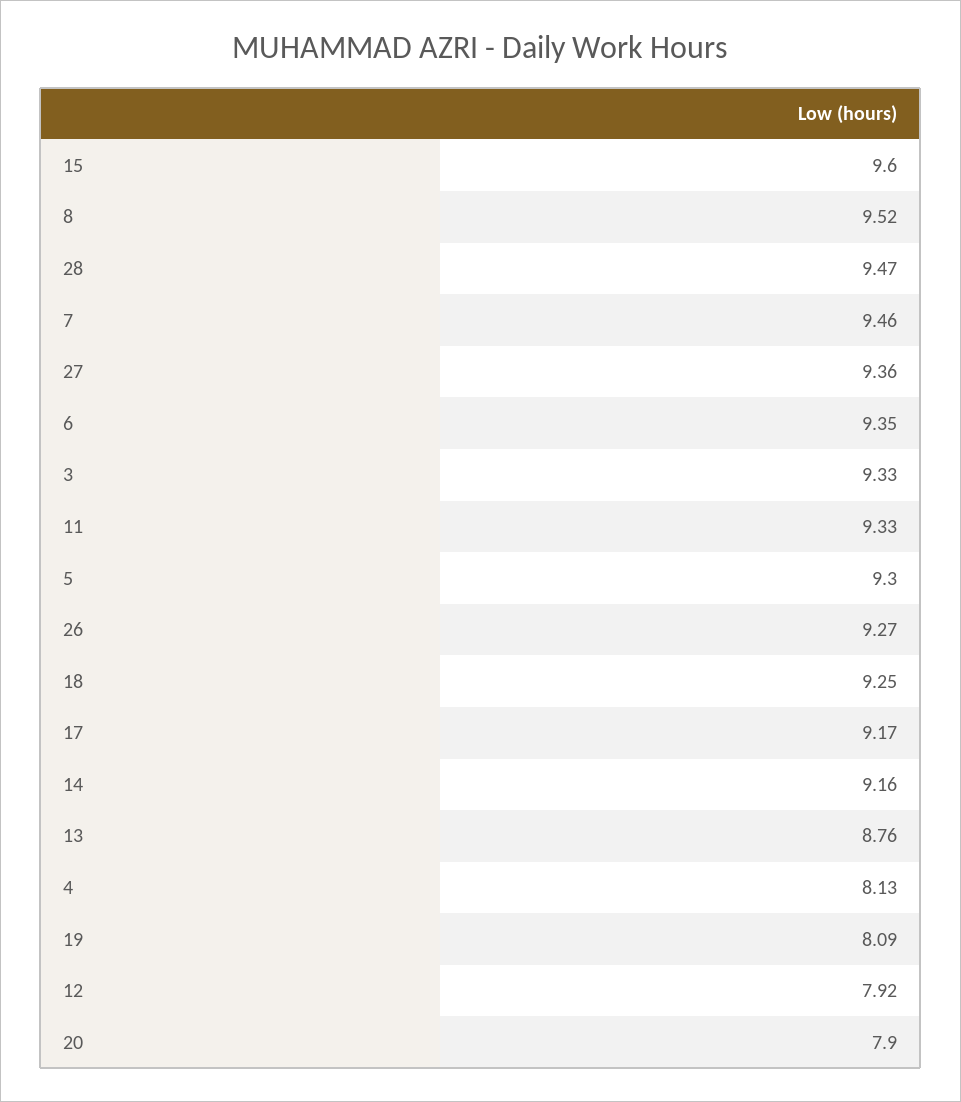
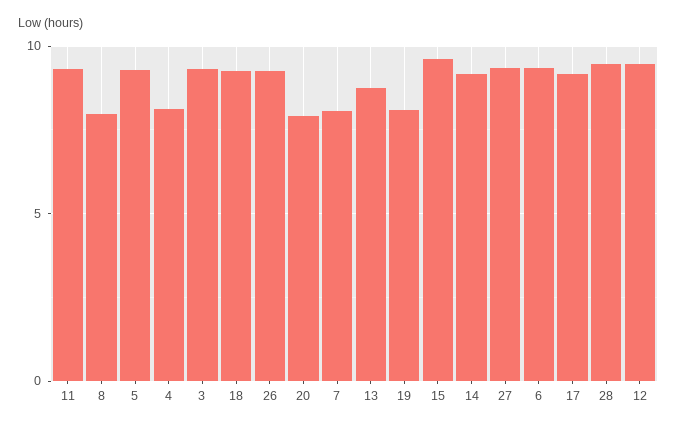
8: 9.52 -> 8
7: 9.46 -> 8
12: 7.92 -> 9.5

